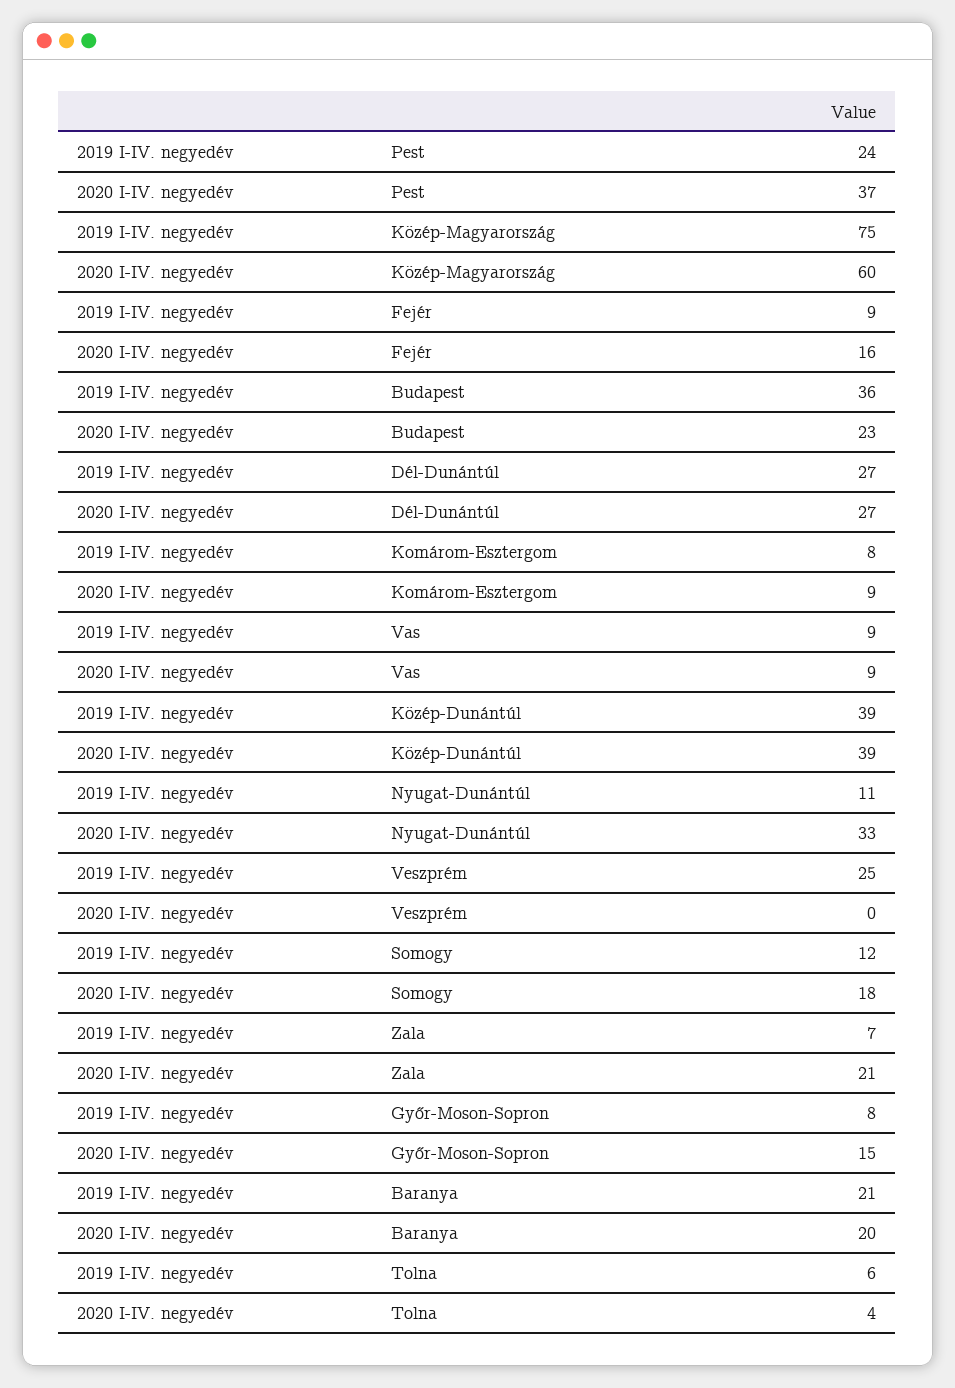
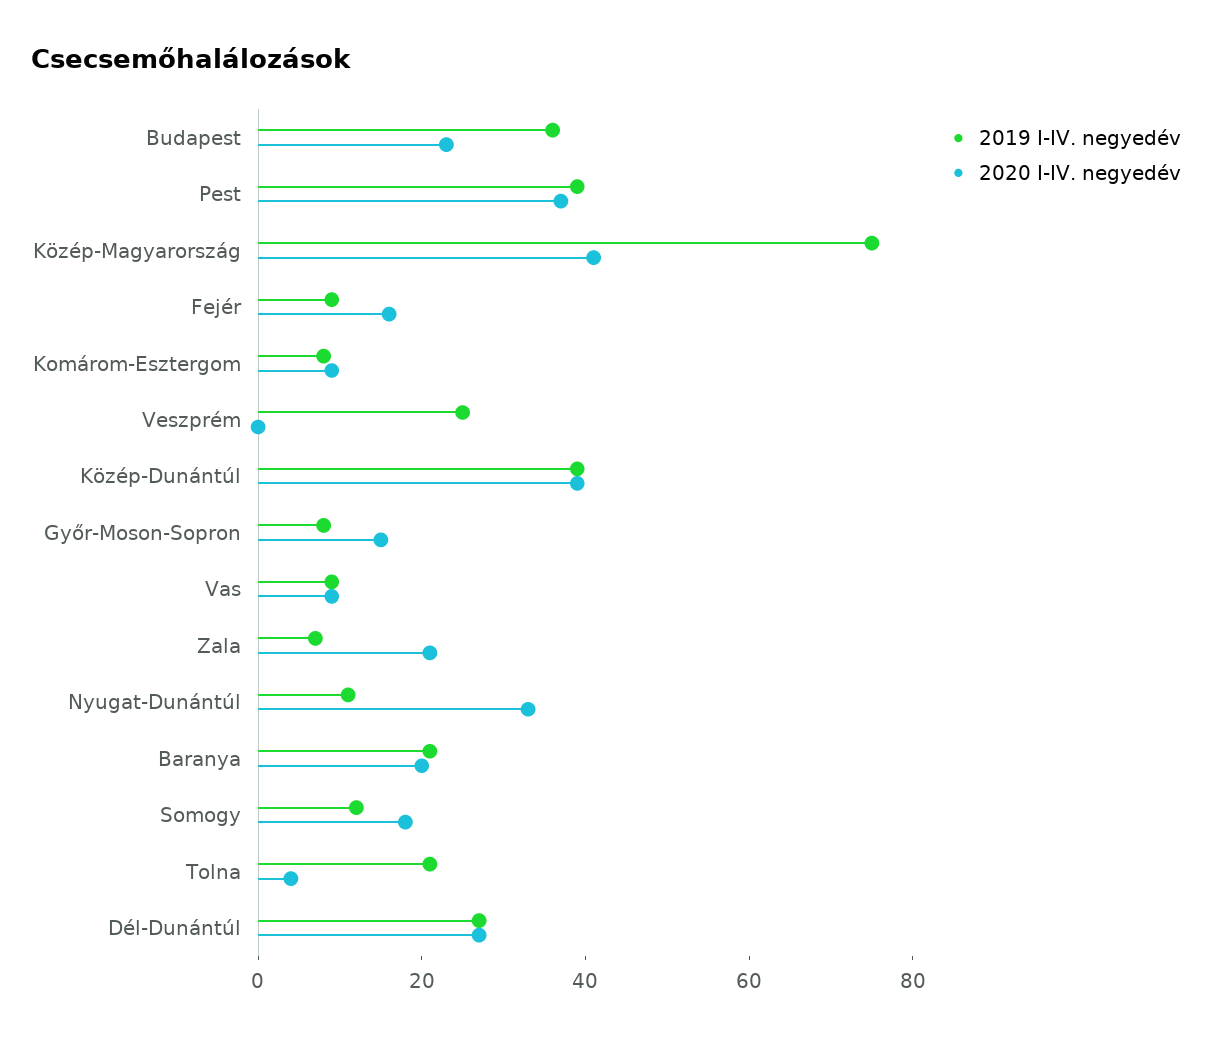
2019 I-IV. negyedév, Pest: 24 -> 40
2020 I-IV. negyedév, Közép-Magyarország: 60 -> 40
2019 I-IV. negyedév, Tolna: 6 -> 20

